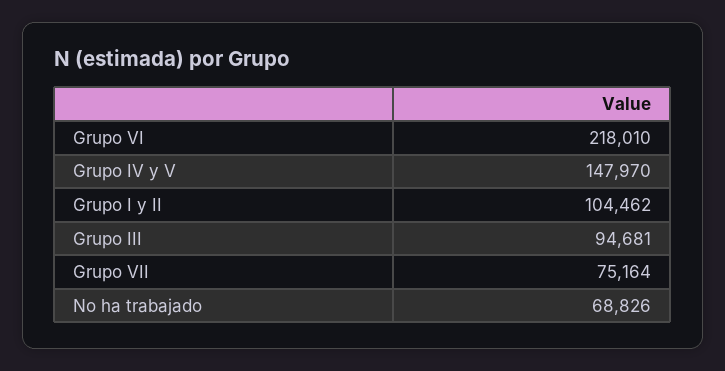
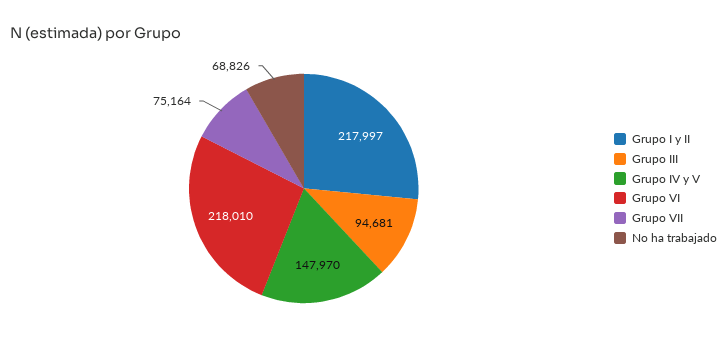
Grupo I y II: 104462 -> 217997

